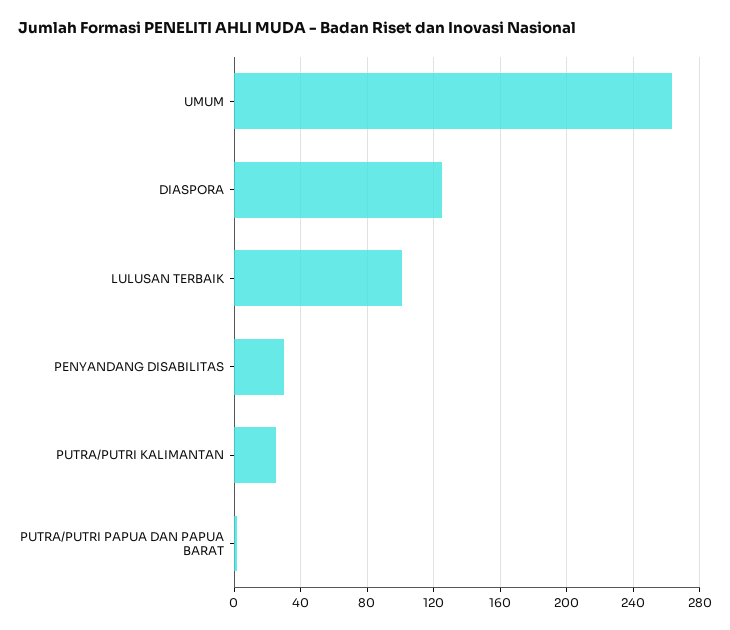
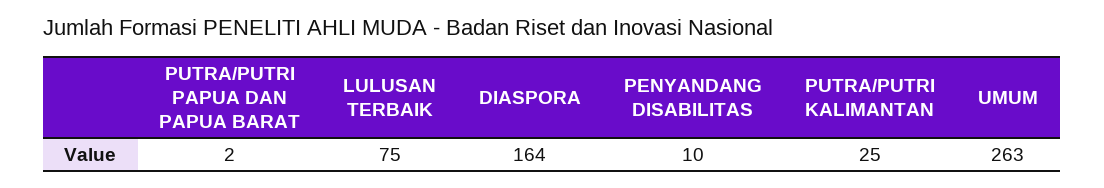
DIASPORA: 125 -> 164
LULUSAN TERBAIK: 100 -> 75
PENYANDANG DISABILITAS: 30 -> 10

